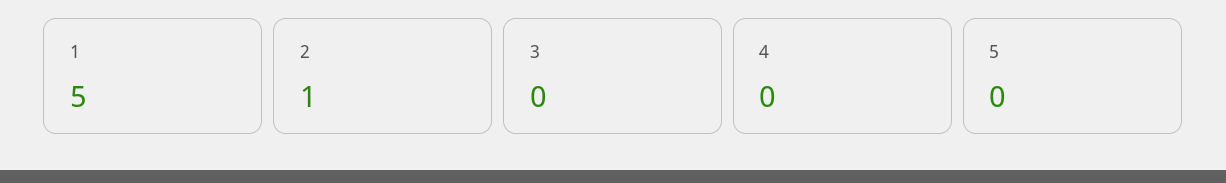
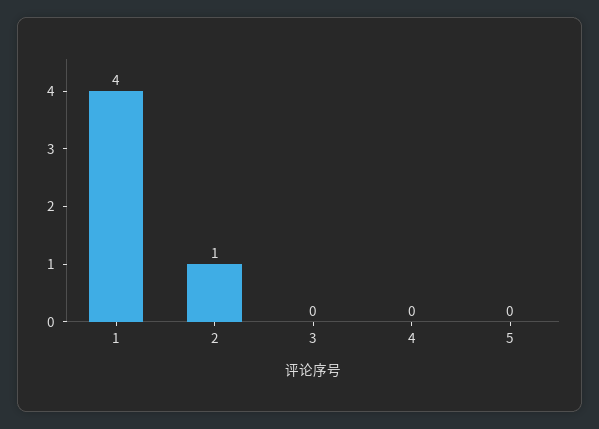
1: 5 -> 4

